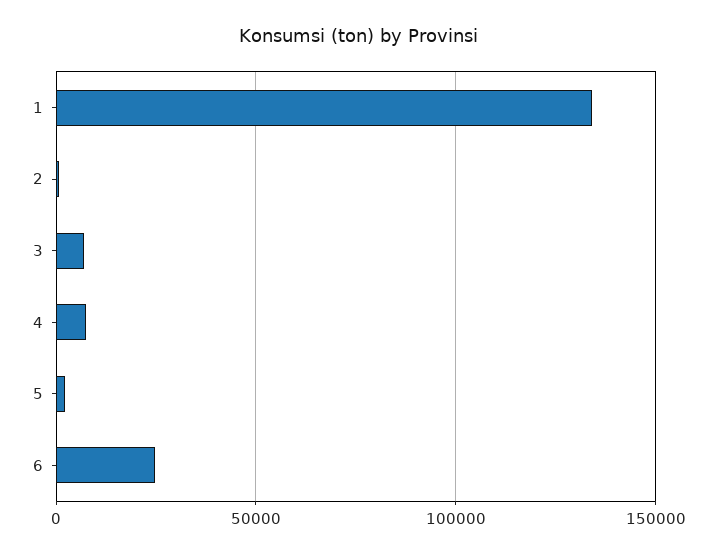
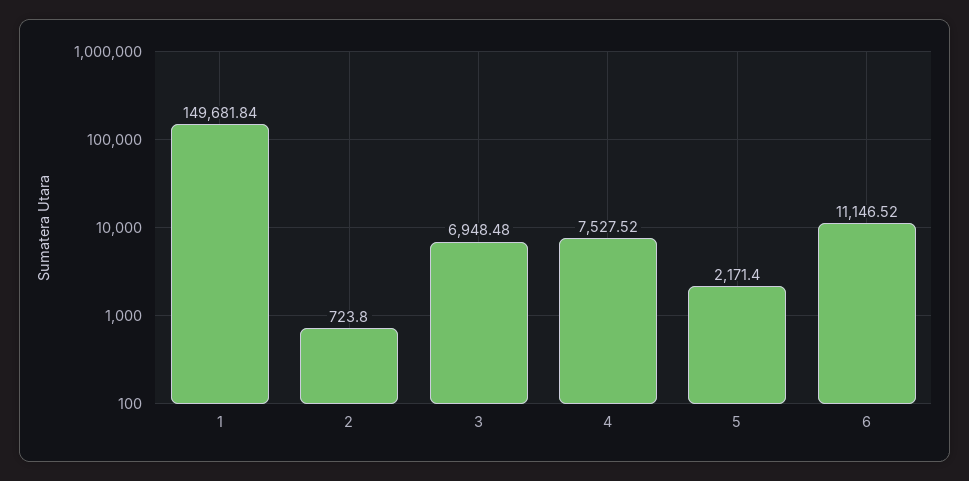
1: 135000 -> 149681.84
6: 25000 -> 11146.52

